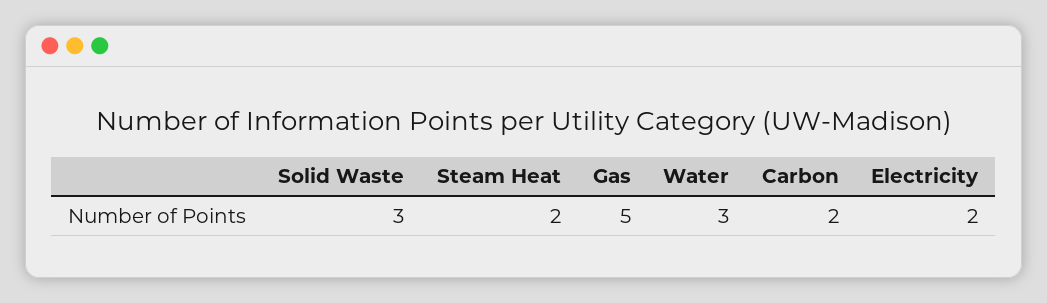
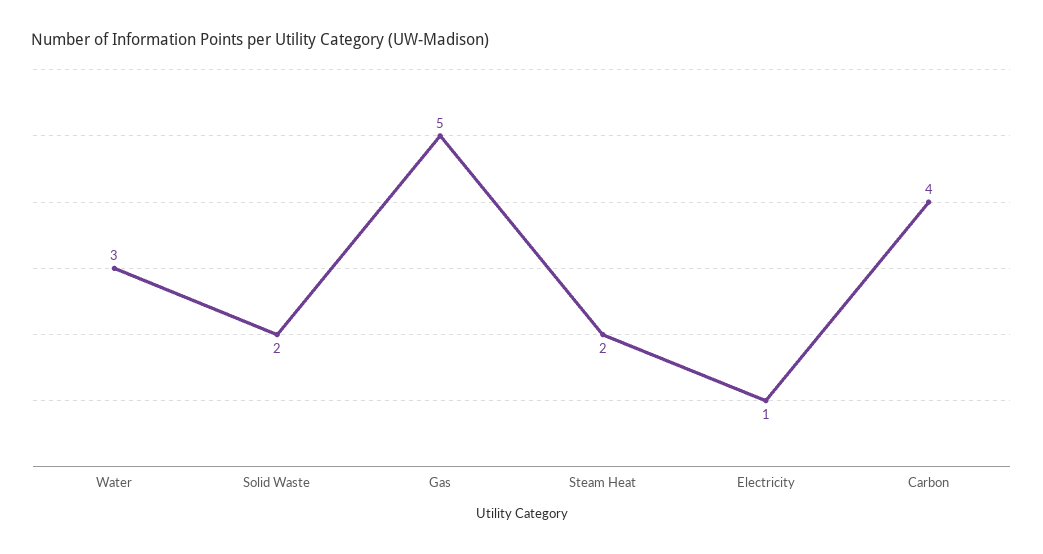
Solid Waste: 3 -> 2
Carbon: 2 -> 4
Electricity: 2 -> 1

